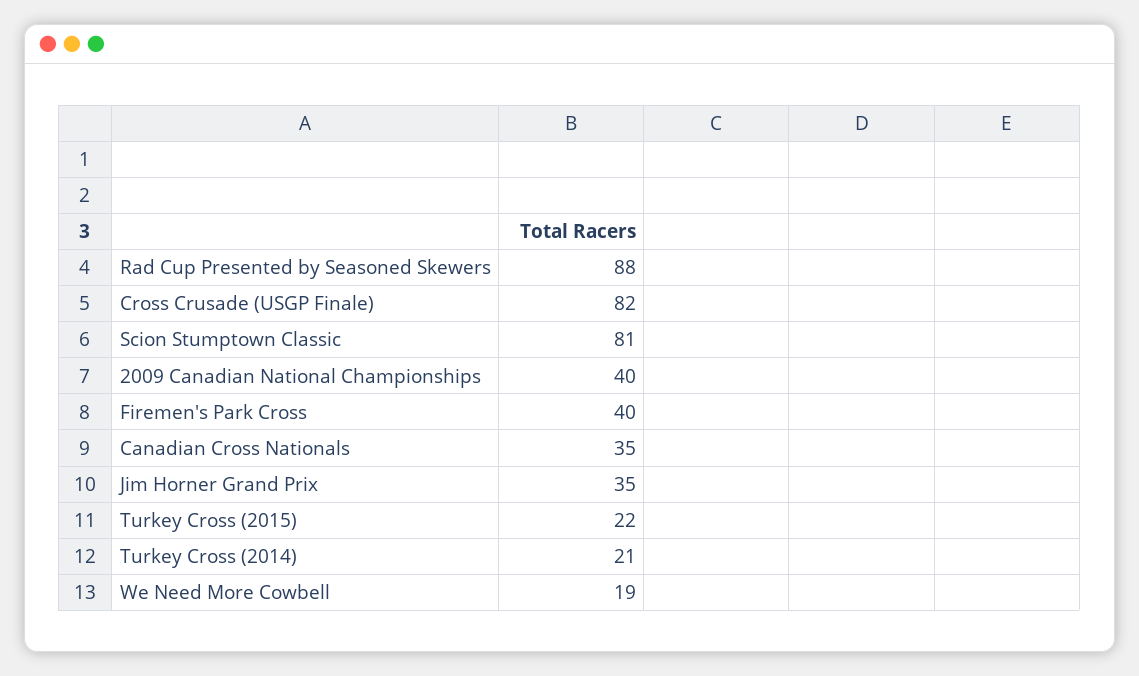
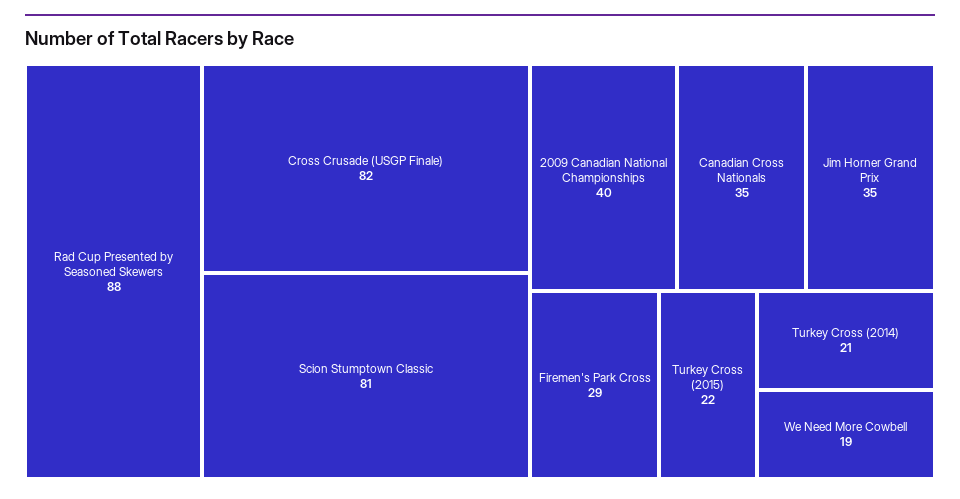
Firemen's Park Cross: 40 -> 29

